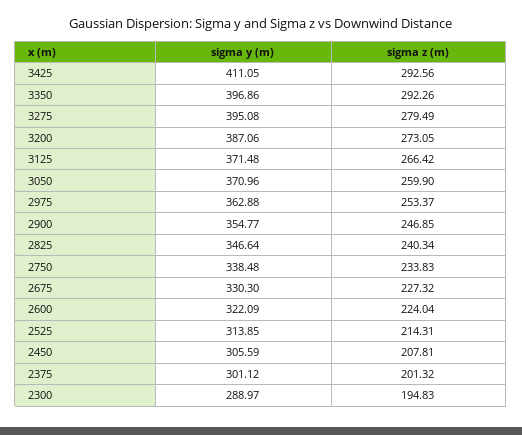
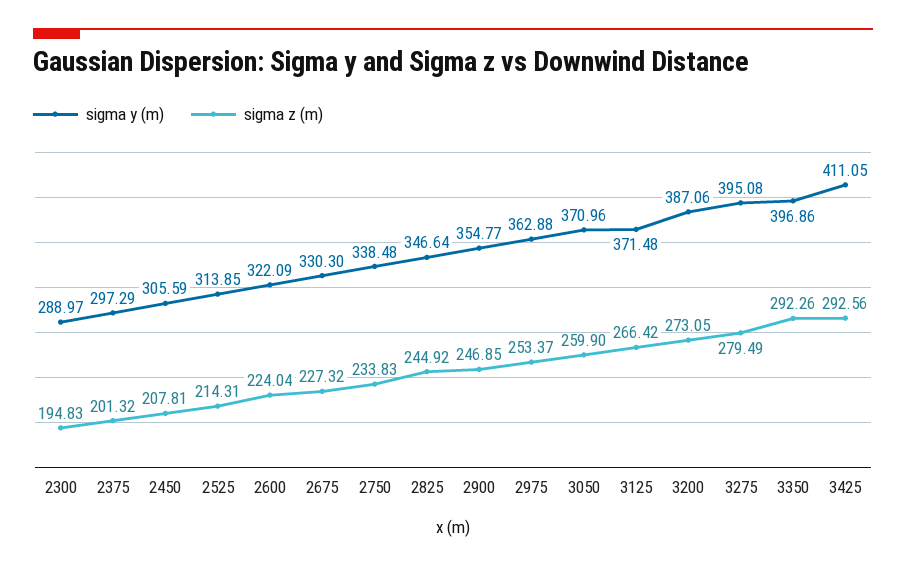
sigma z (m), 2825: 240.34 -> 244.92
sigma y (m), 2375: 301.12 -> 297.29

